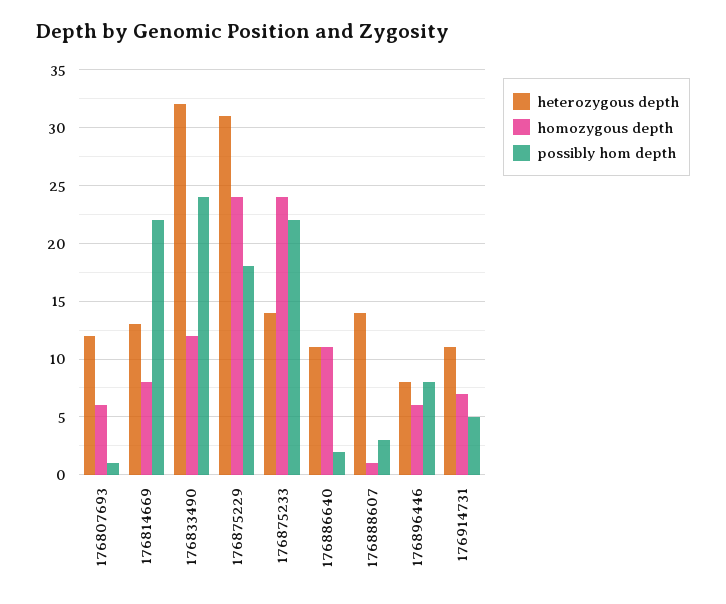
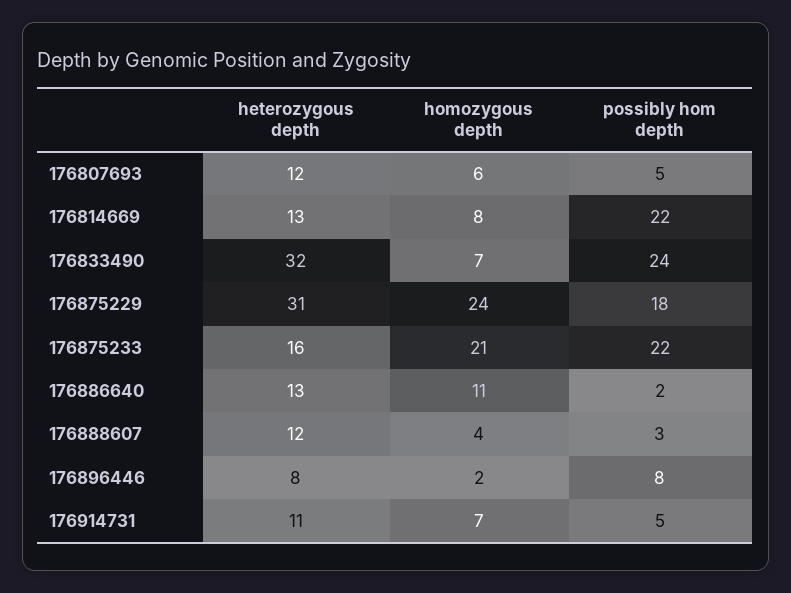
possibly hom depth, 176807693: 1 -> 5
homozygous depth, 176833490: 12 -> 7
heterozygous depth, 176875233: 14 -> 16
homozygous depth, 176875233: 24 -> 21
heterozygous depth, 176886640: 11 -> 13
heterozygous depth, 176888607: 14 -> 12
homozygous depth, 176888607: 1 -> 4
homozygous depth, 176896446: 6 -> 2

